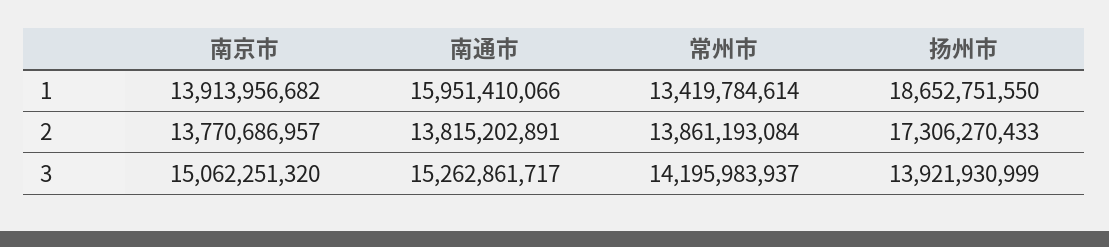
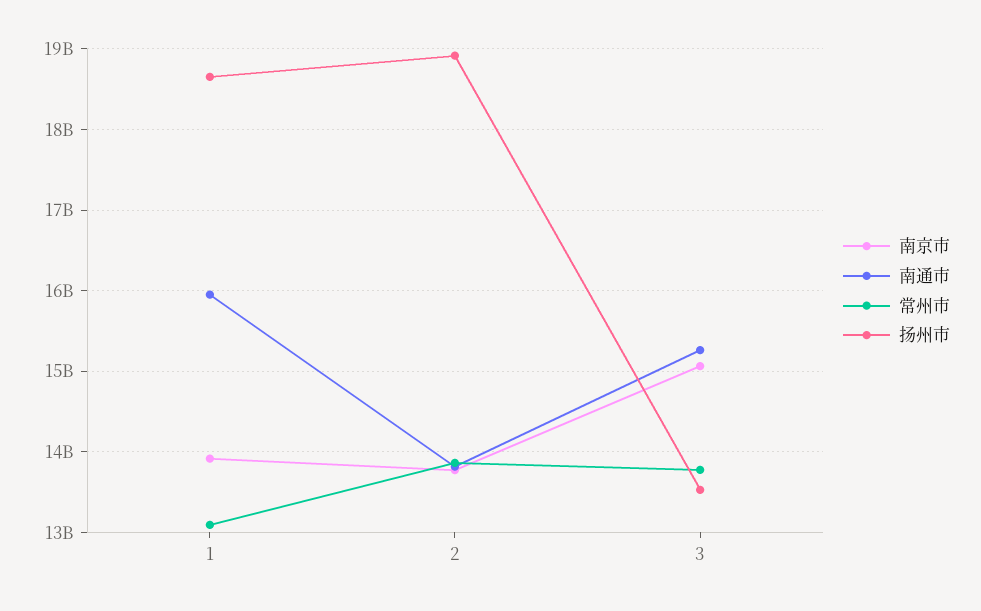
常州市, 1: 13419784614 -> 13100000000
扬州市, 2: 17306270433 -> 18900000000
常州市, 3: 14195983937 -> 13800000000
扬州市, 3: 13921930999 -> 13500000000

